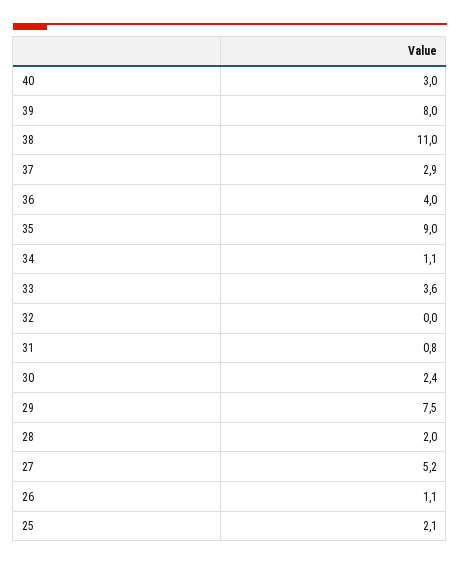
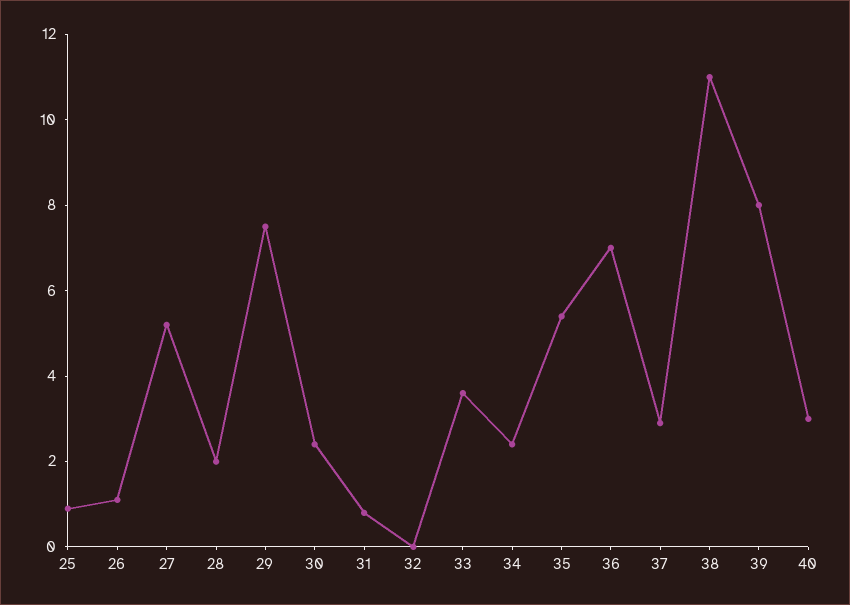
36: 4 -> 7
35: 9 -> 5.5
34: 1.1 -> 2.5
25: 2.1 -> 1

